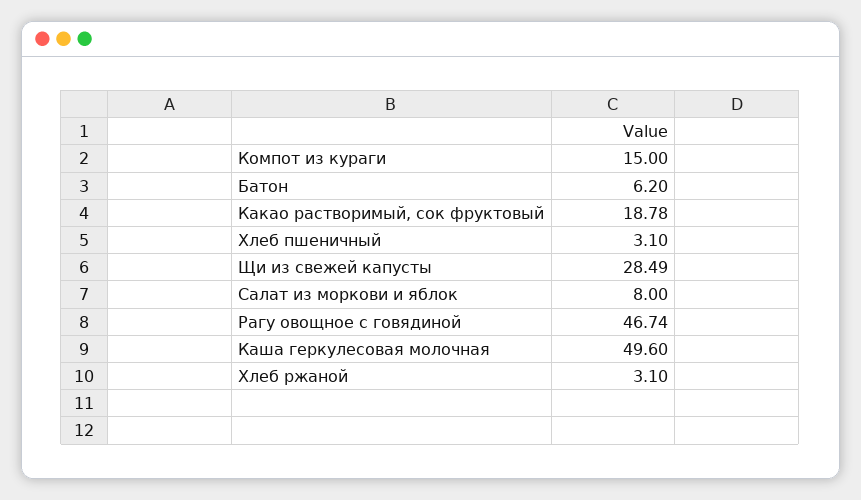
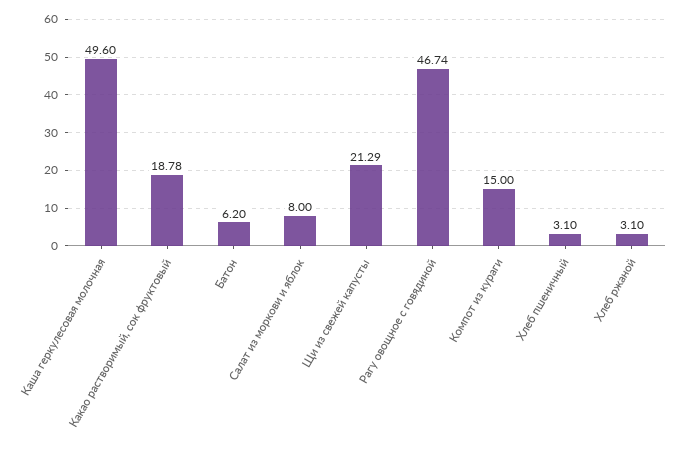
Щи из свежей капусты: 28.49 -> 21.29

